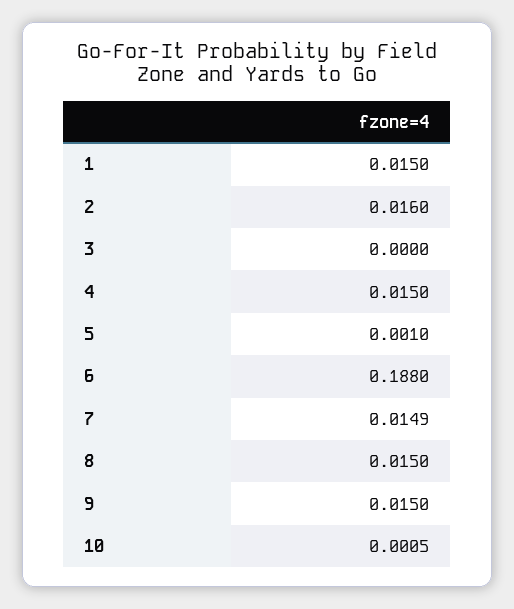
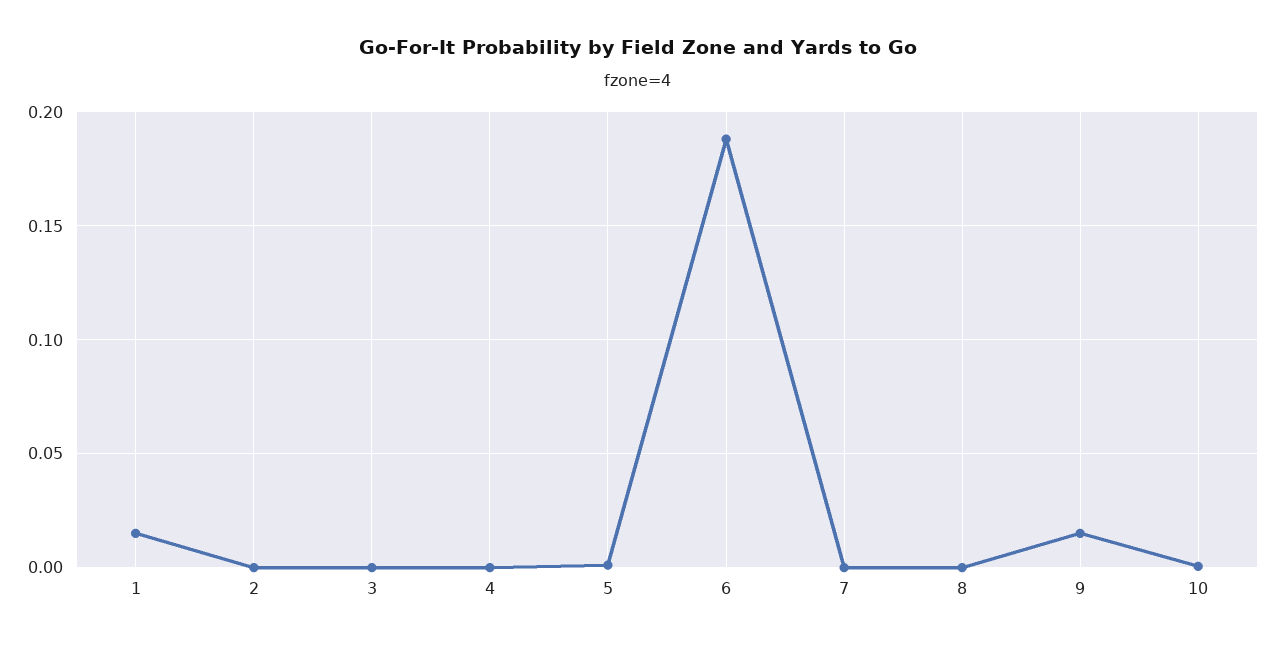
2: 0.016 -> 0
4: 0.015 -> 0
7: 0.0149 -> 0
8: 0.015 -> 0

